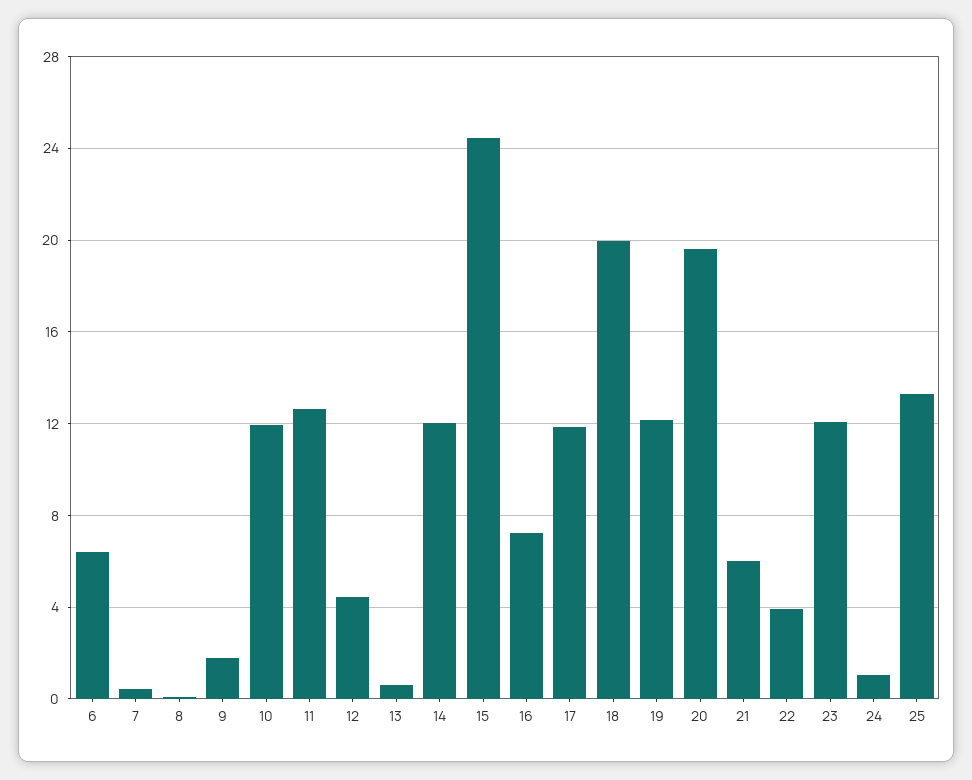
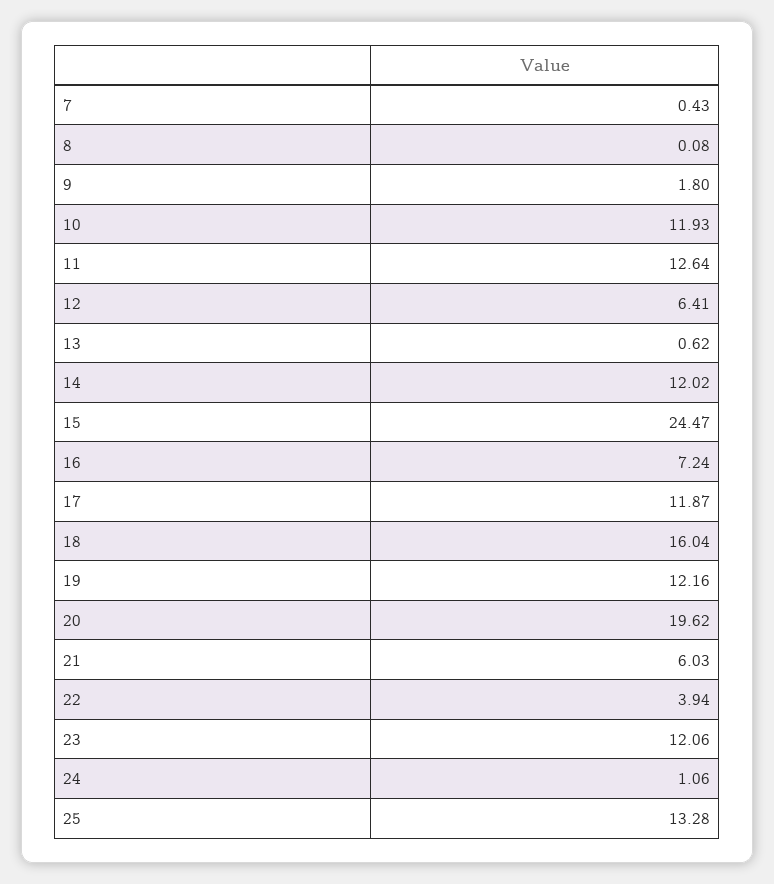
6: 6.5 -> none
12: 4.5 -> 6.41
18: 20 -> 16.04

